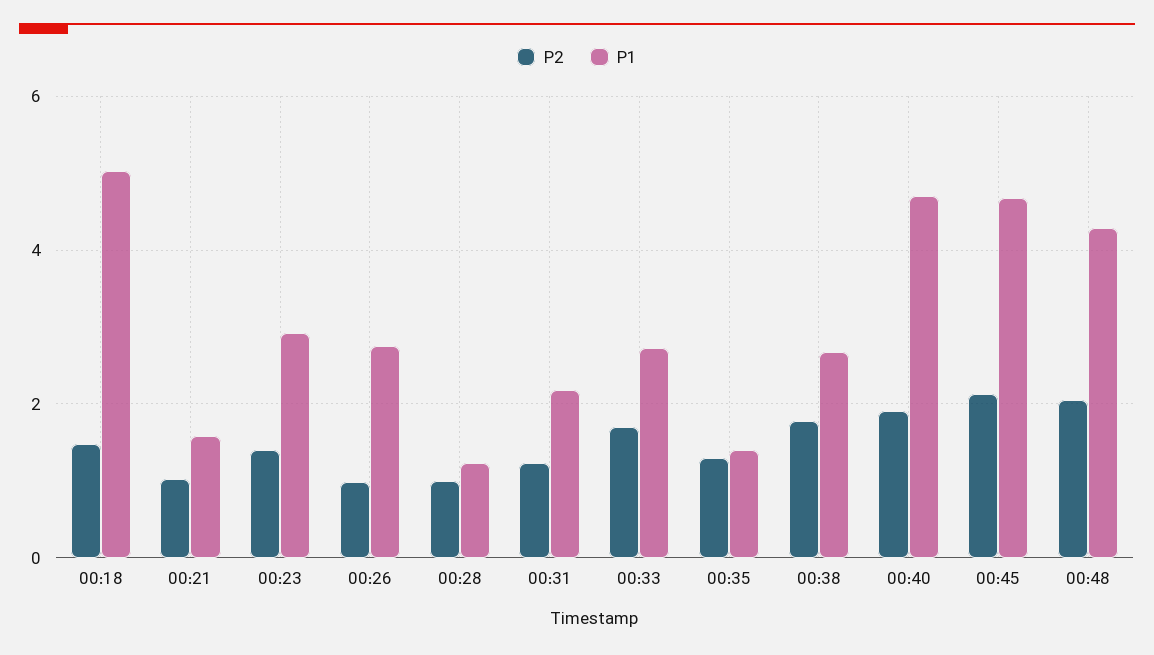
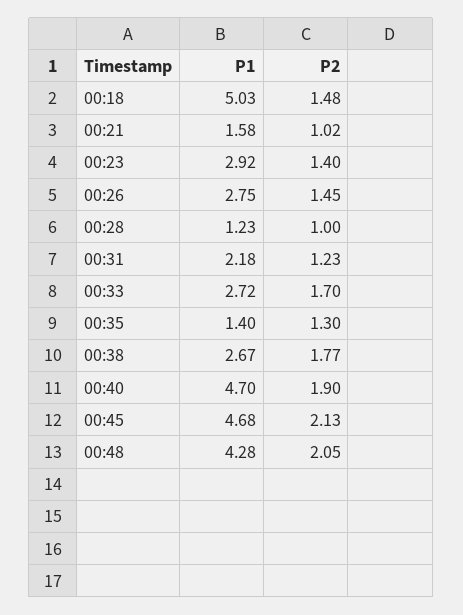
P2, 00:26: 1 -> 1.45

